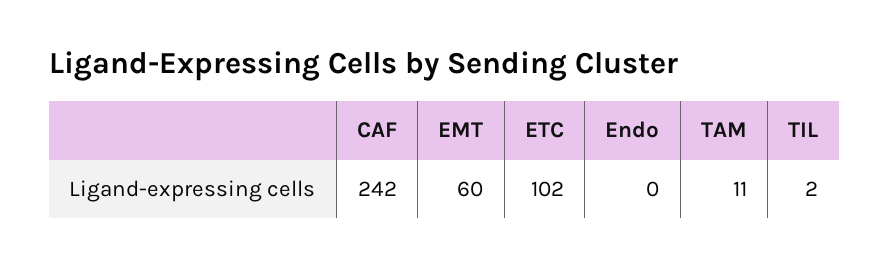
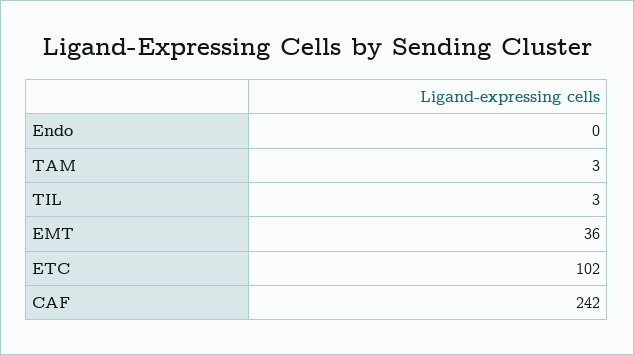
EMT: 60 -> 36
TAM: 11 -> 3
TIL: 2 -> 3

